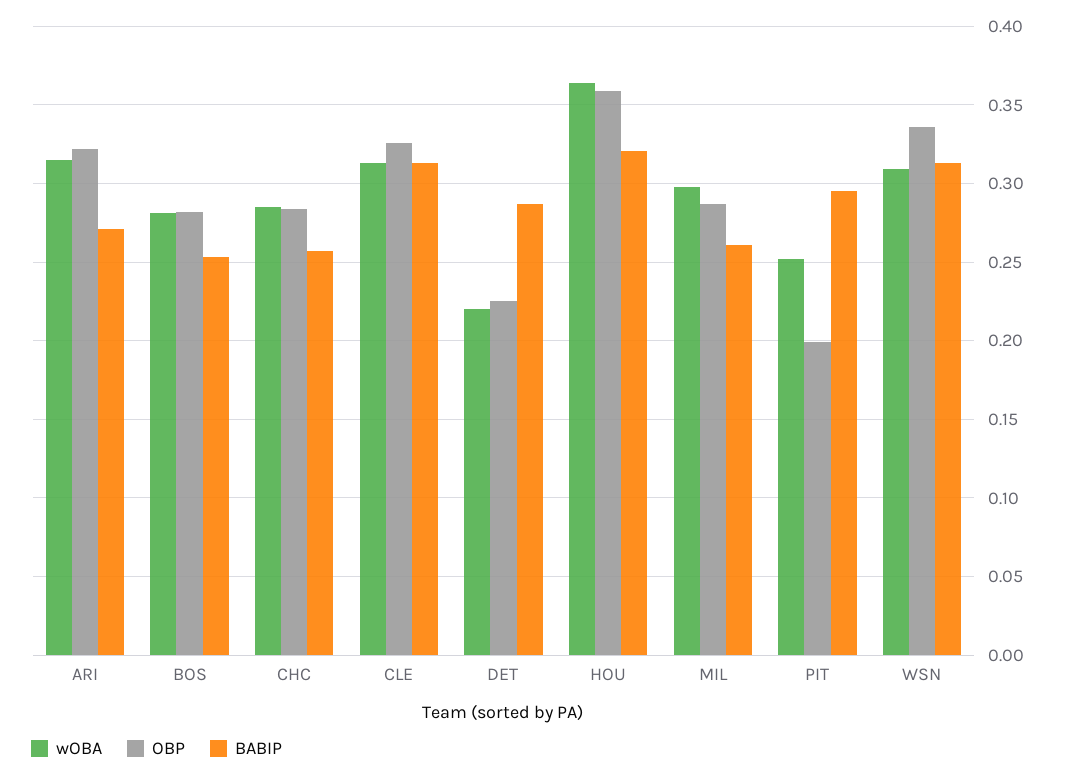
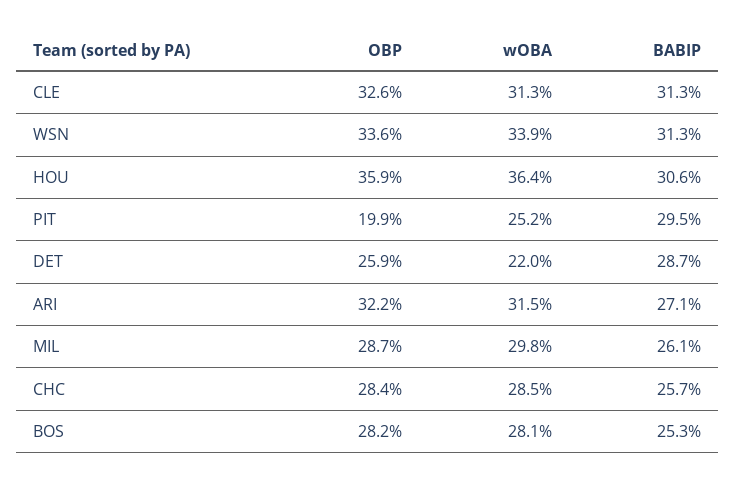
OBP, DET: 0.225 -> 0.259
BABIP, HOU: 0.32 -> 0.306
wOBA, WSN: 0.31 -> 0.339

